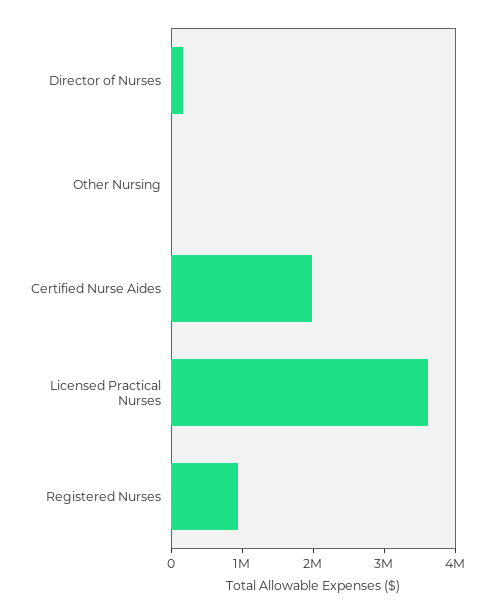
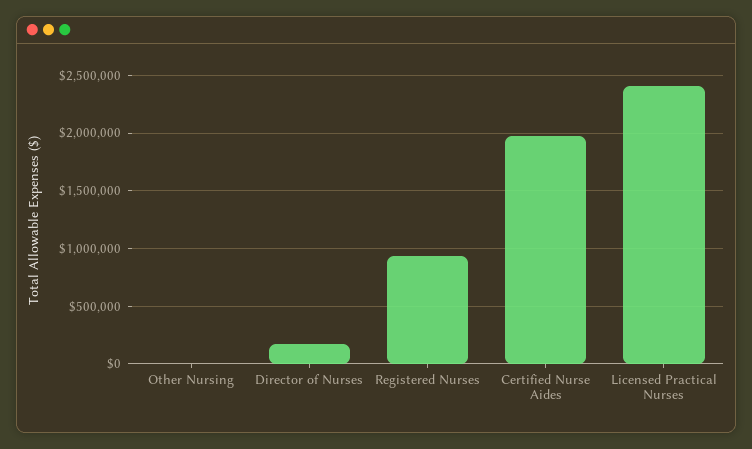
Licensed Practical Nurses: 3600000 -> 2400000

